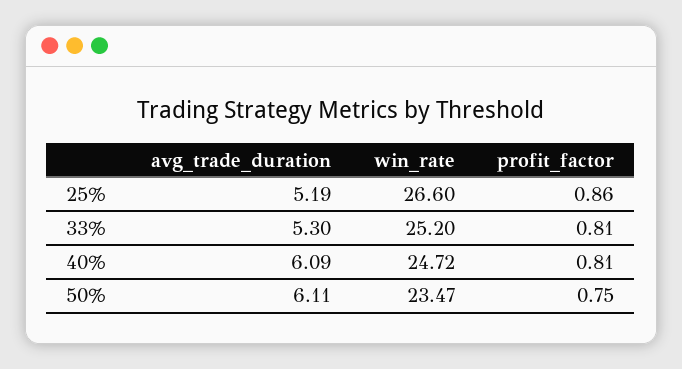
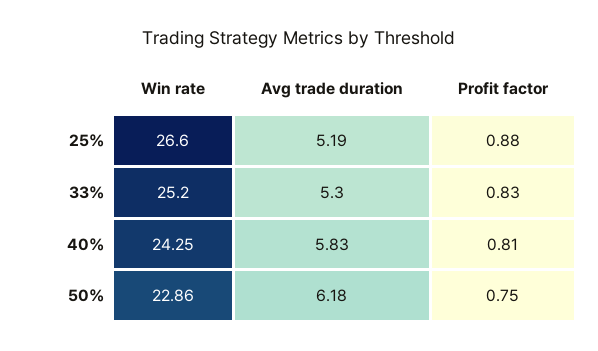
profit_factor, 25%: 0.86 -> 0.88
profit_factor, 33%: 0.81 -> 0.83
avg_trade_duration, 40%: 6.09 -> 5.83
win_rate, 40%: 24.72 -> 24.25
avg_trade_duration, 50%: 6.11 -> 6.18
win_rate, 50%: 23.47 -> 22.86

